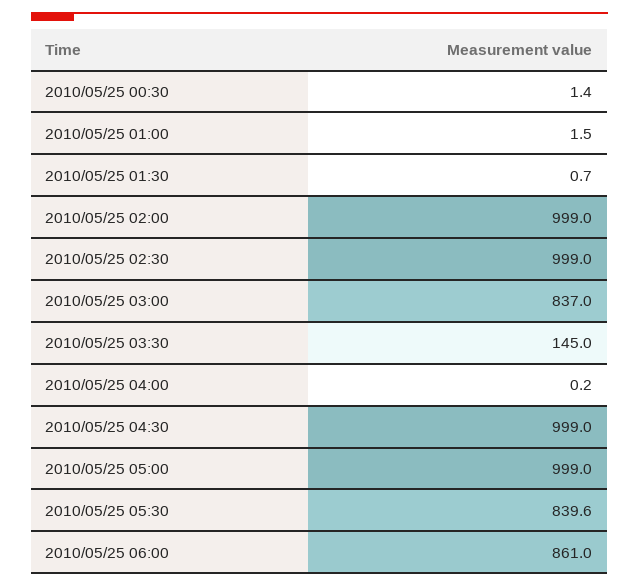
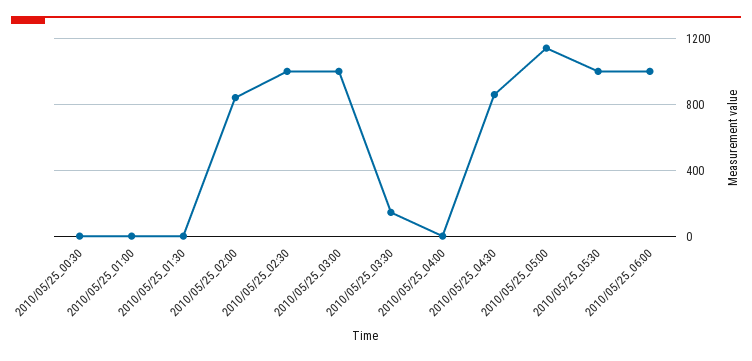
2010/05/25 02:00: 999 -> 850
2010/05/25 03:00: 837 -> 1000
2010/05/25 04:30: 999 -> 850
2010/05/25 05:00: 999 -> 1150
2010/05/25 05:30: 839.6 -> 1000
2010/05/25 06:00: 861 -> 1000

